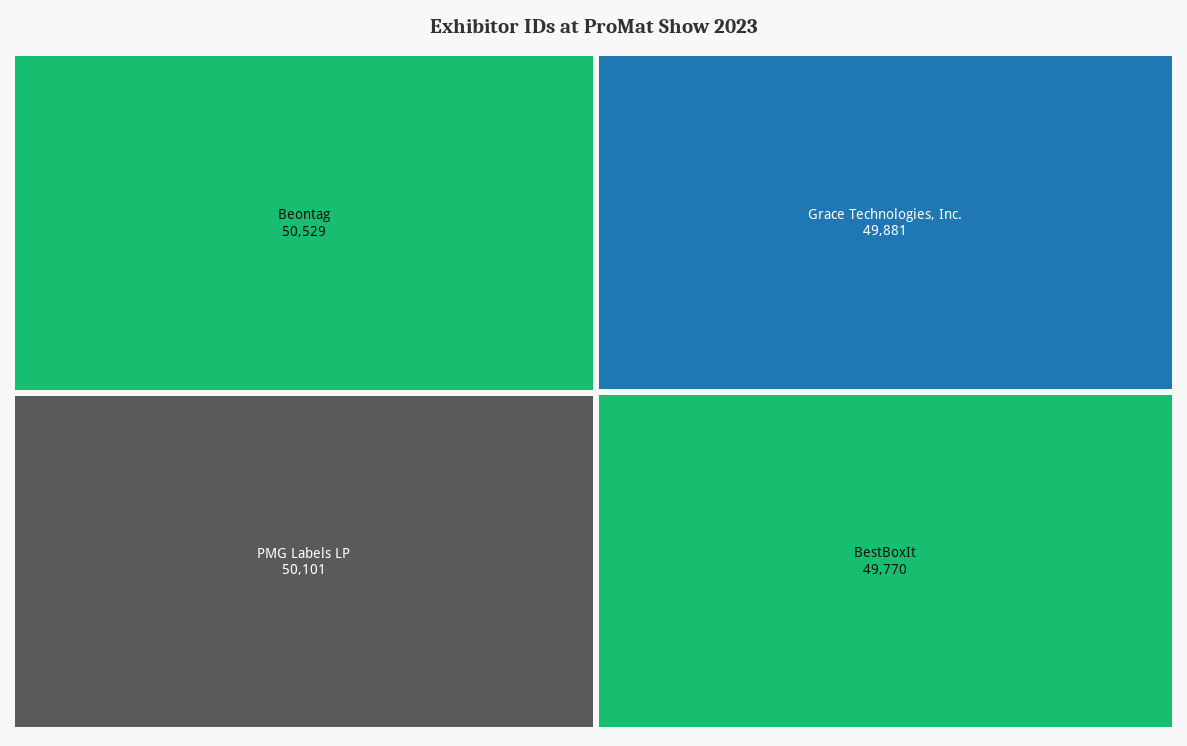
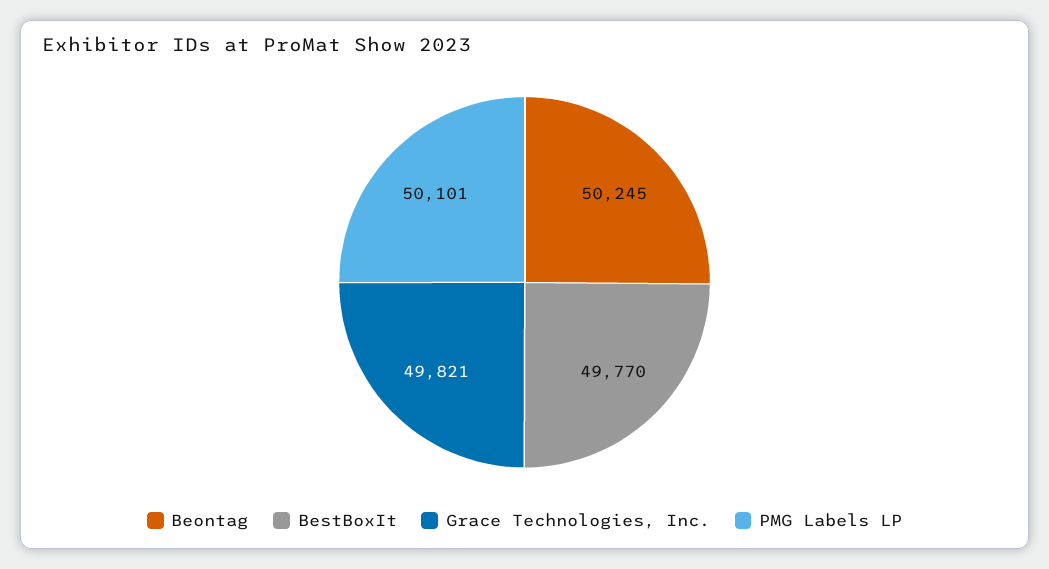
Beontag: 50529 -> 50245
Grace Technologies, Inc.: 49881 -> 49821

